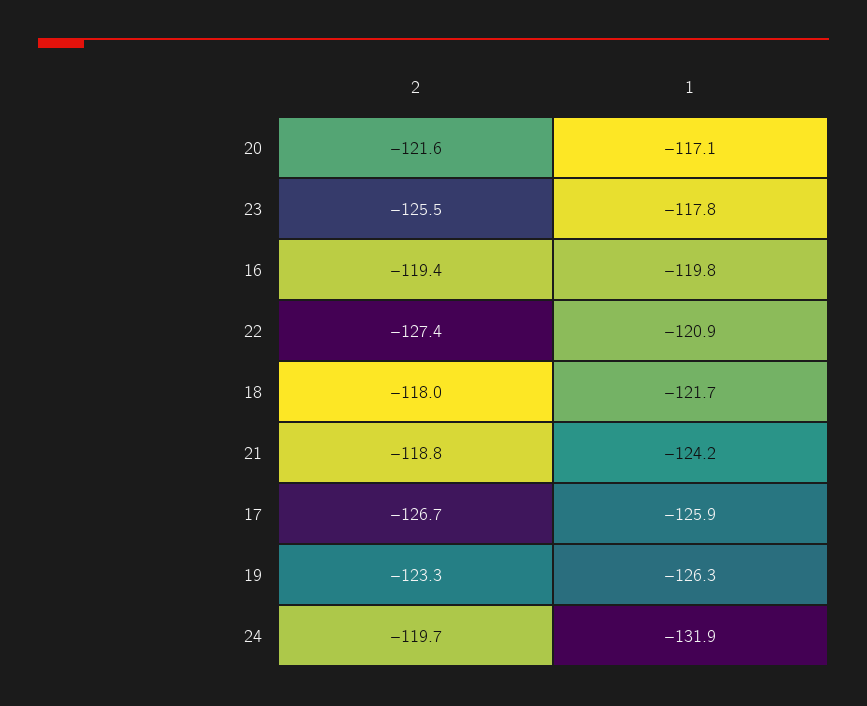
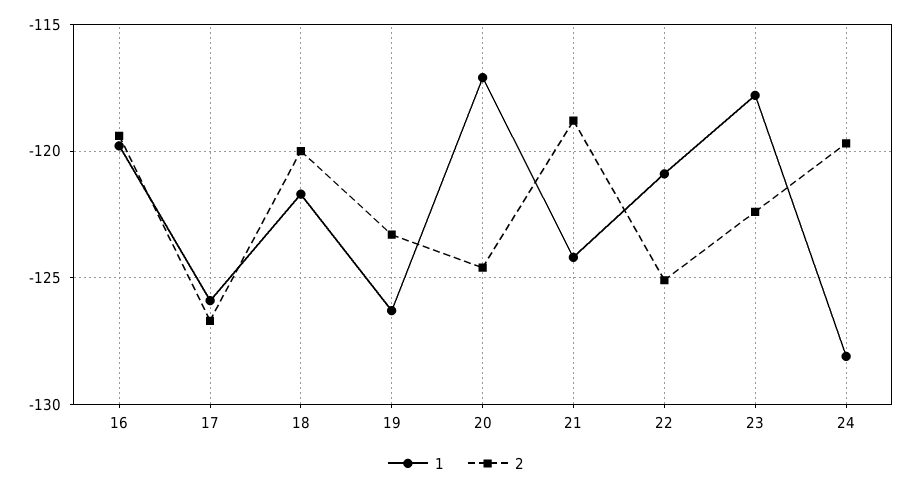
2, 20: -121.6 -> -124.5
2, 23: -125.5 -> -122.5
2, 22: -127.4 -> -125
2, 18: -118 -> -120
1, 24: -131.9 -> -128

